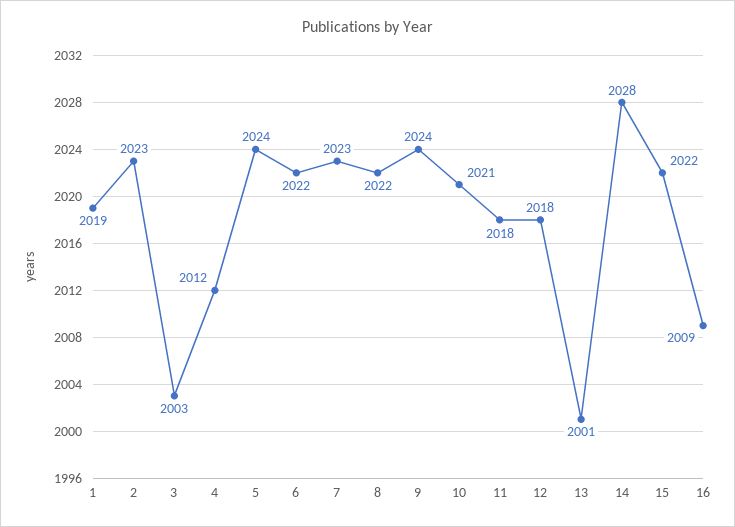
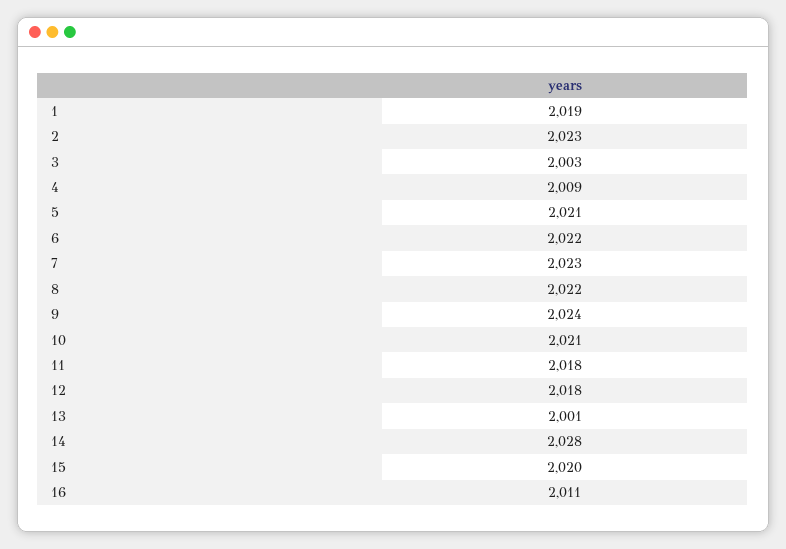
4: 2012 -> 2009
5: 2024 -> 2021
15: 2022 -> 2020
16: 2009 -> 2011

